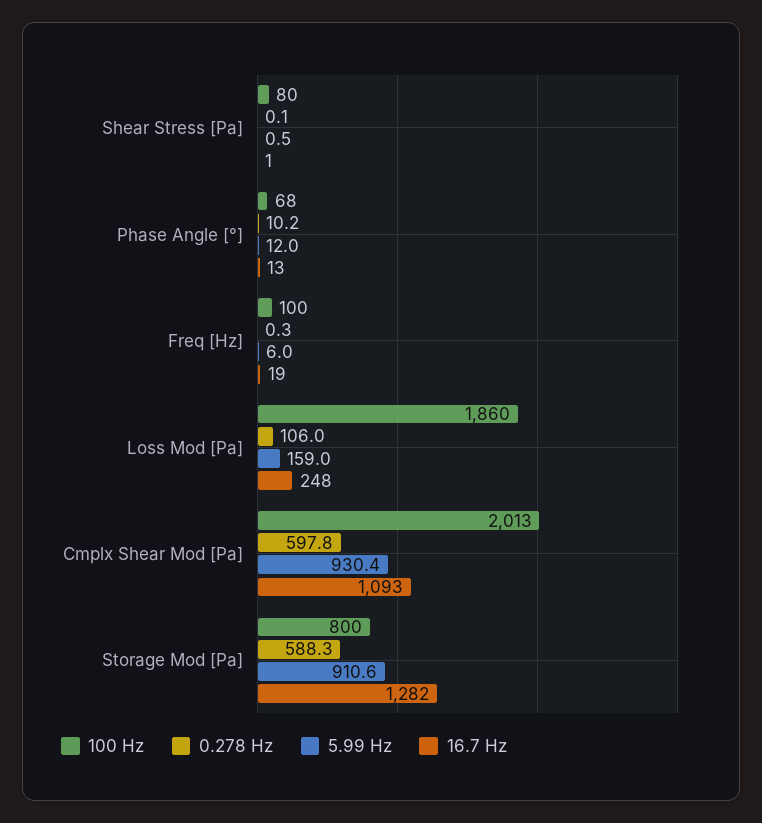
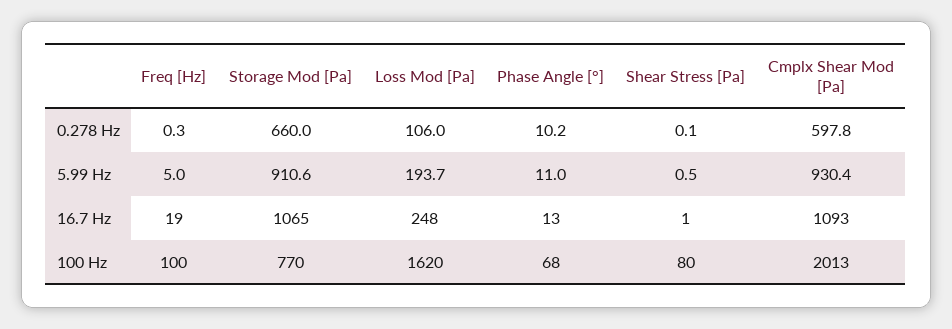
5.99 Hz, Phase Angle [°]: 12 -> 11
5.99 Hz, Freq [Hz]: 6 -> 5
100 Hz, Loss Mod [Pa]: 1860 -> 1620
5.99 Hz, Loss Mod [Pa]: 159 -> 193.7
100 Hz, Storage Mod [Pa]: 800 -> 770
0.278 Hz, Storage Mod [Pa]: 588.3 -> 660
16.7 Hz, Storage Mod [Pa]: 1282 -> 1065

